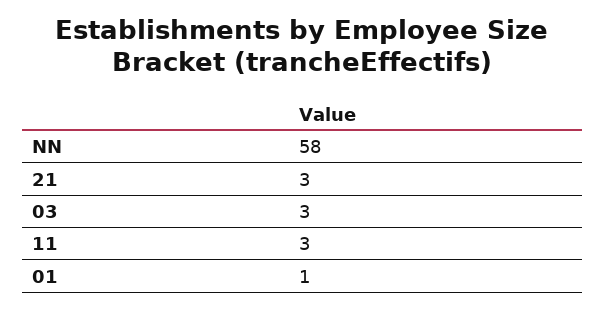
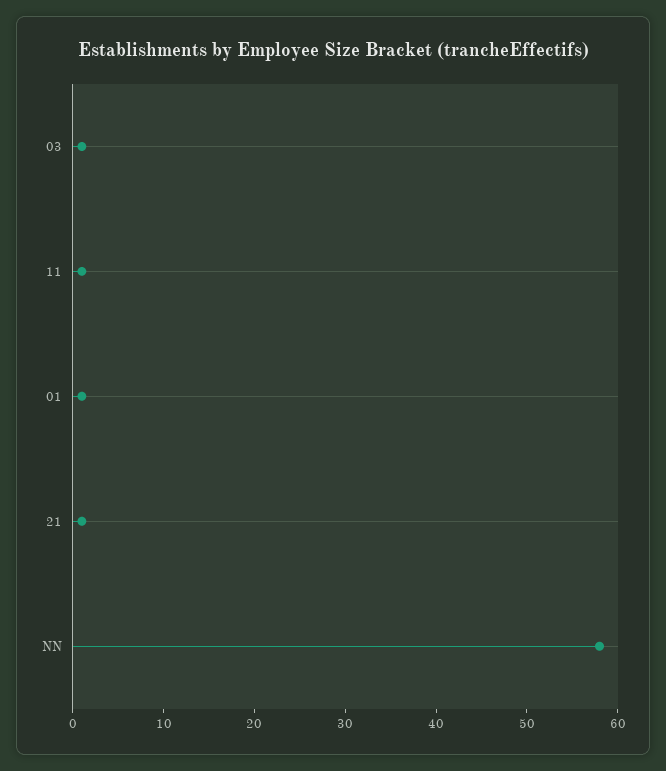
21: 3 -> 1
03: 3 -> 1
11: 3 -> 1

